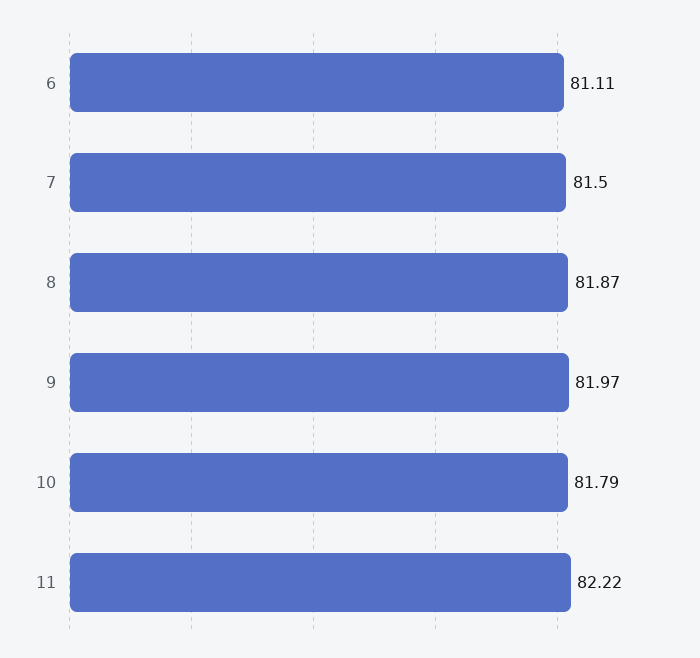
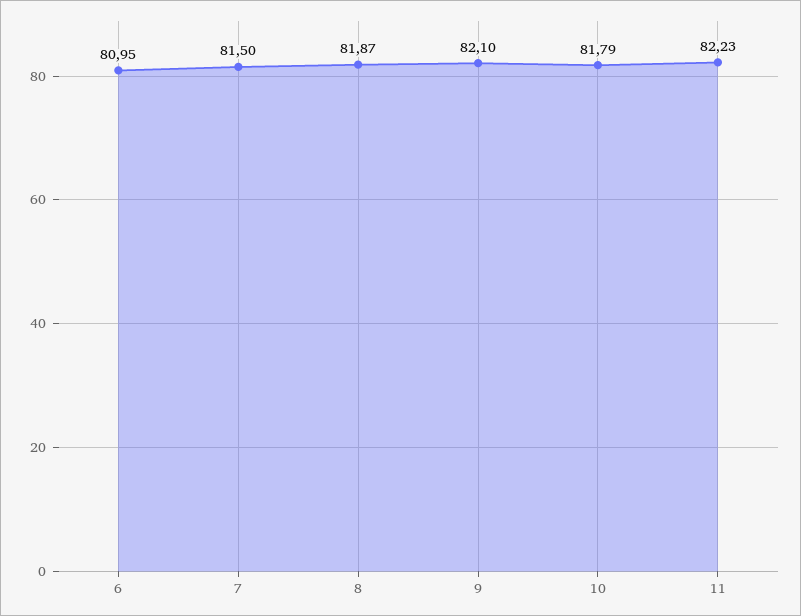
6: 81.11 -> 80.95
9: 81.97 -> 82.1
11: 82.22 -> 82.23

